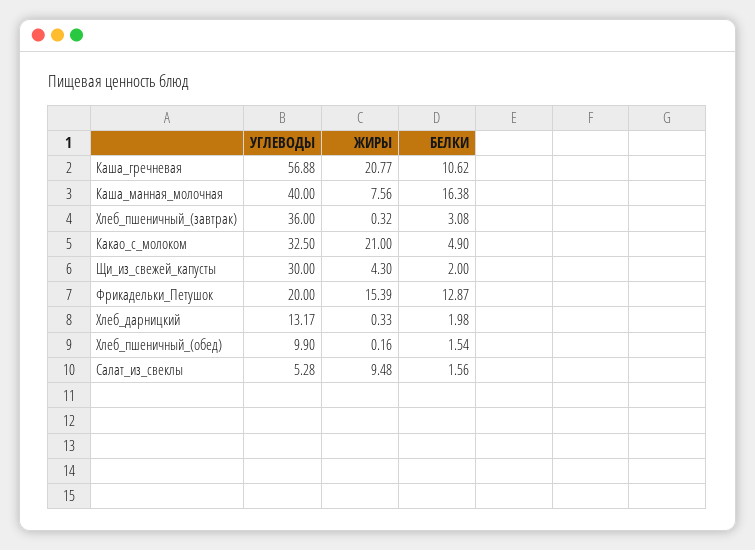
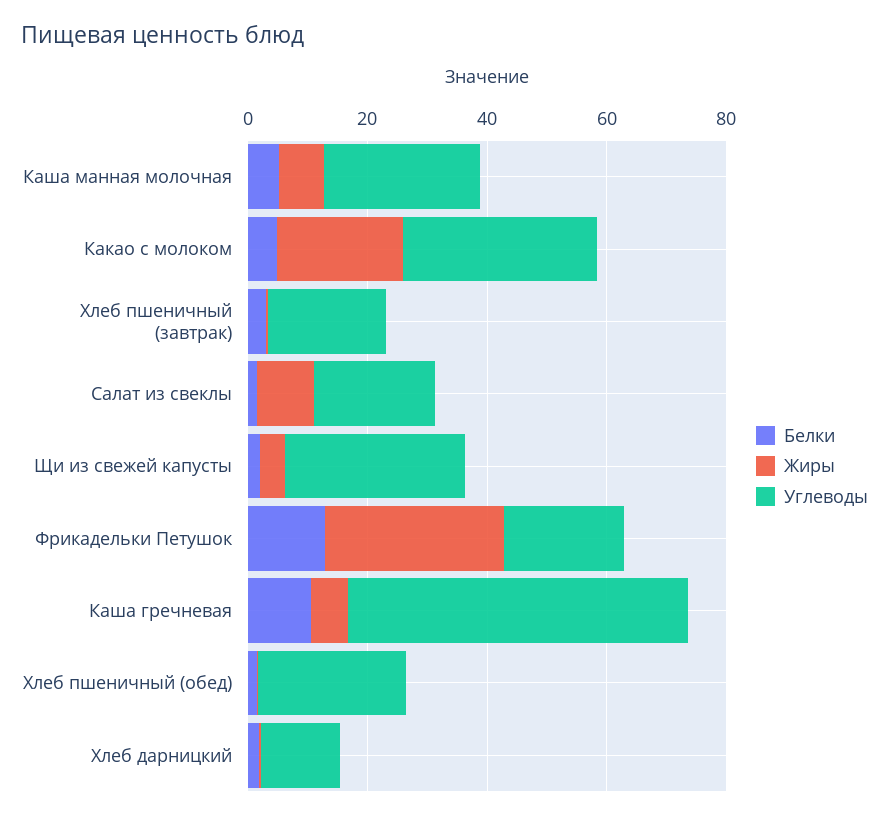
ЖИРЫ, Каша_гречневая: 20.77 -> 5
УГЛЕВОДЫ, Каша_манная_молочная: 40 -> 25
БЕЛКИ, Каша_манная_молочная: 16.38 -> 5
УГЛЕВОДЫ, Хлеб_пшеничный_(завтрак): 36 -> 20
ЖИРЫ, Фрикадельки_Петушок: 15.39 -> 30
УГЛЕВОДЫ, Хлеб_пшеничный_(обед): 9.9 -> 25
УГЛЕВОДЫ, Салат_из_свеклы: 5.28 -> 20

